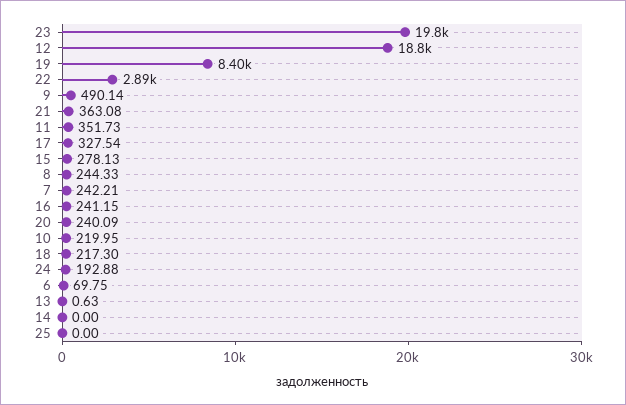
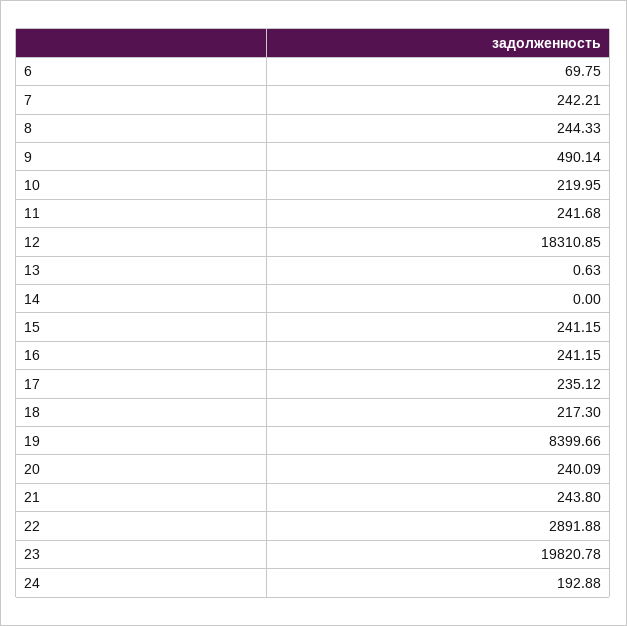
12: 18800 -> 18310.85
21: 363.08 -> 243.8
11: 351.73 -> 241.68
17: 327.54 -> 235.12
15: 278.13 -> 241.15
25: 0 -> none

